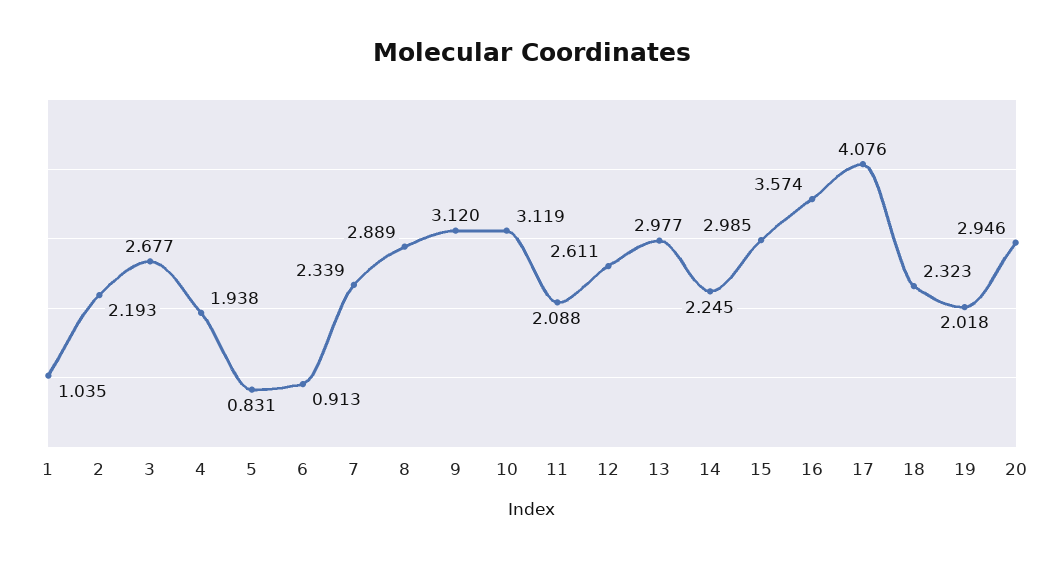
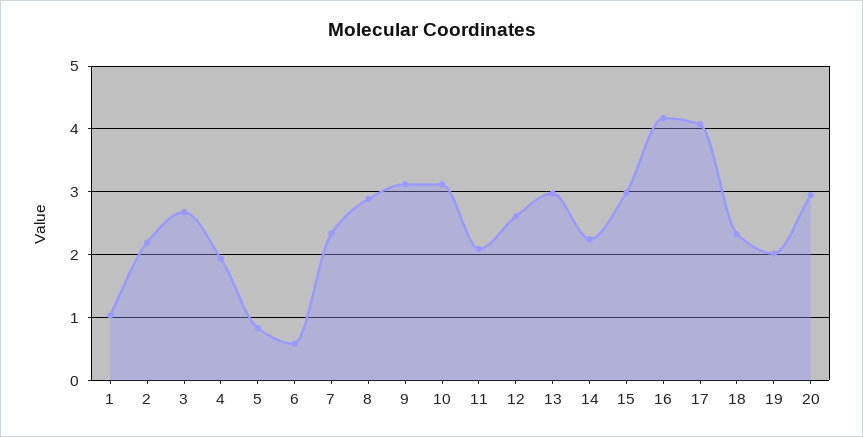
6: 0.913 -> 0.6
16: 3.574 -> 4.2

